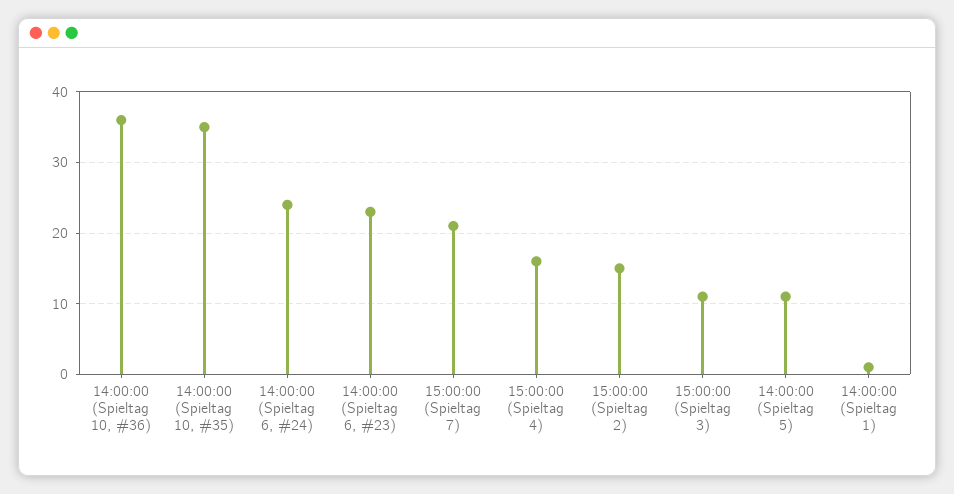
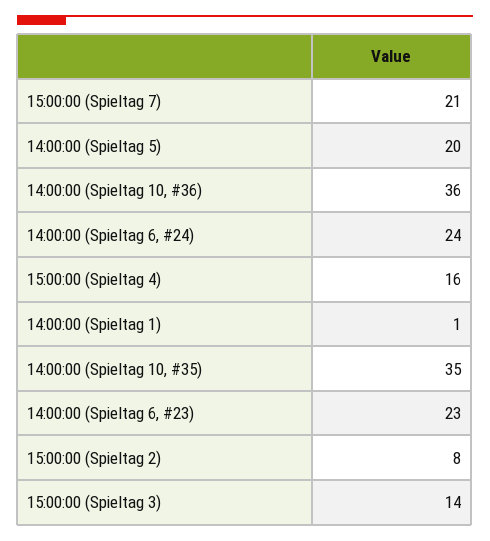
15:00:00 (Spieltag 2): 15 -> 8
15:00:00 (Spieltag 3): 11 -> 14
14:00:00 (Spieltag 5): 11 -> 20

